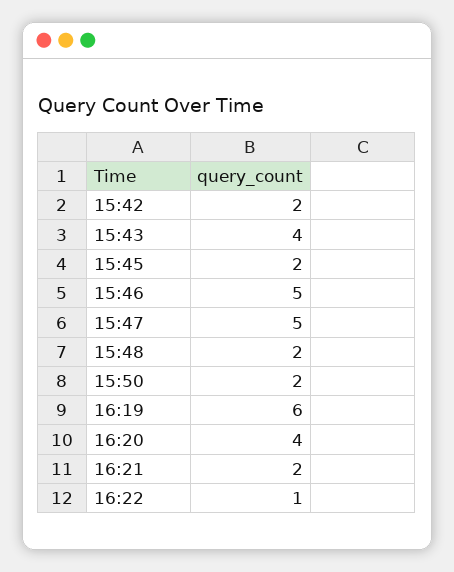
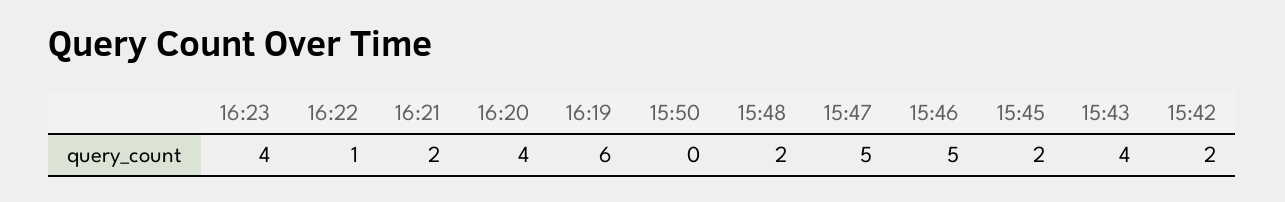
15:50: 2 -> 0
16:23: none -> 4

